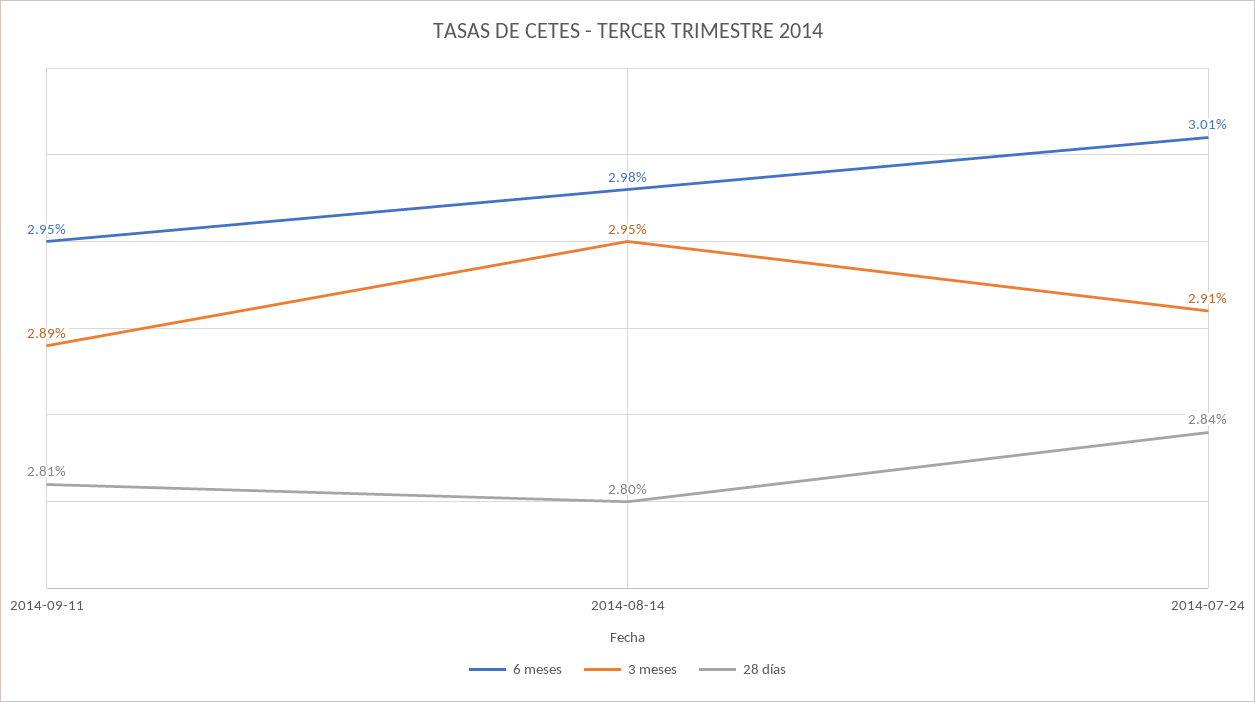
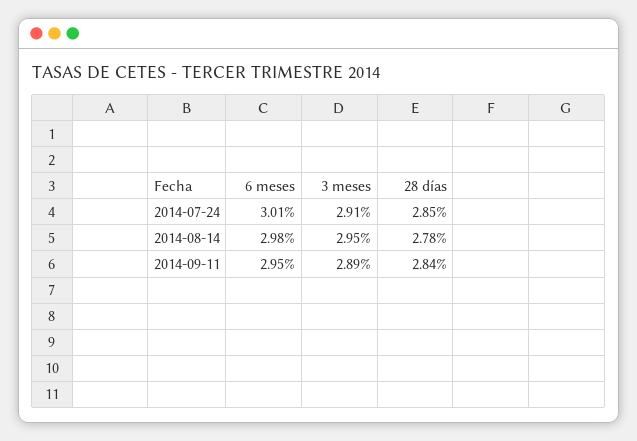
28 días, 2014-09-11: 2.81 -> 2.84
28 días, 2014-08-14: 2.8 -> 2.78
28 días, 2014-07-24: 2.84 -> 2.85

